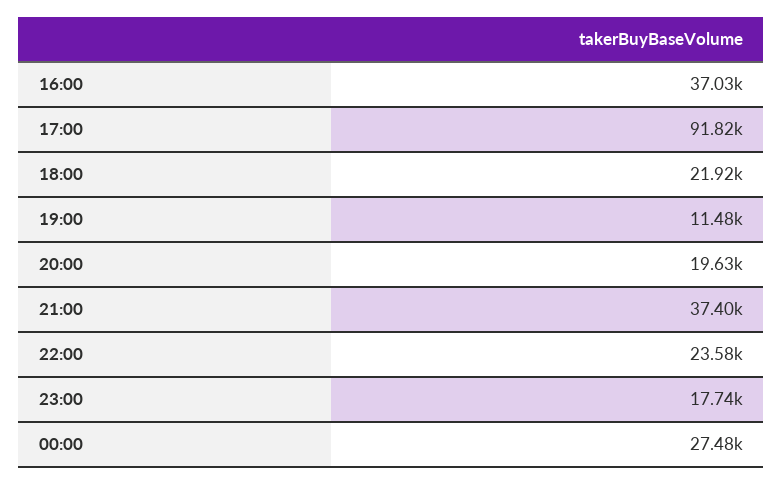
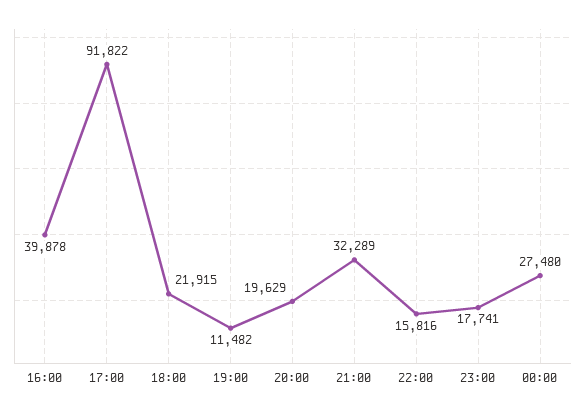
16:00: 37030 -> 39878
21:00: 37400 -> 32289
22:00: 23580 -> 15816

